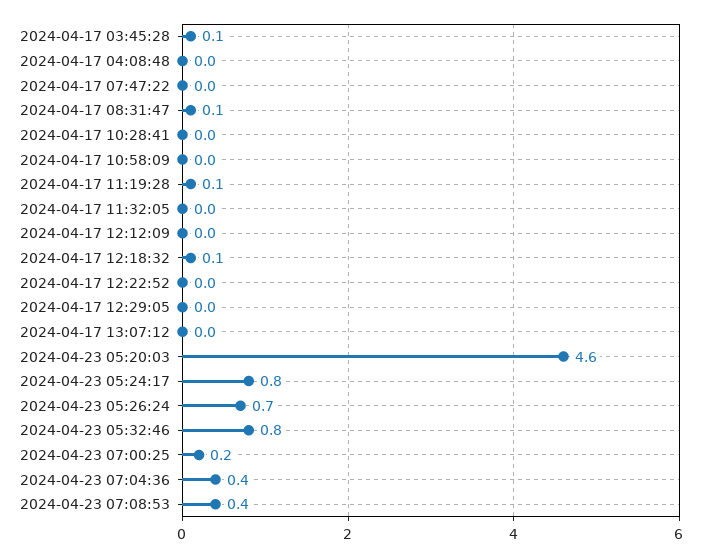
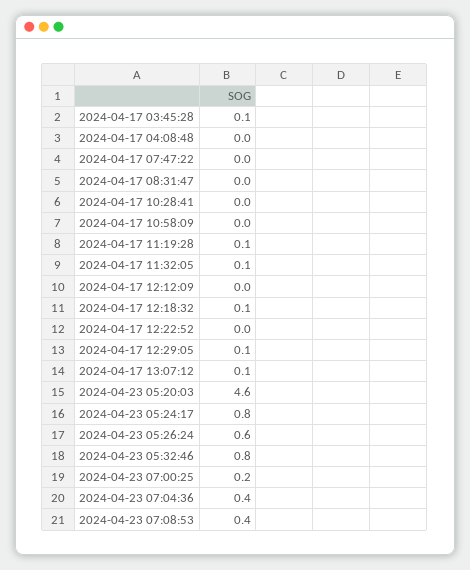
2024-04-17 08:31:47: 0.1 -> 0
2024-04-17 11:32:05: 0 -> 0.1
2024-04-17 12:29:05: 0 -> 0.1
2024-04-17 13:07:12: 0 -> 0.1
2024-04-23 05:26:24: 0.7 -> 0.6

